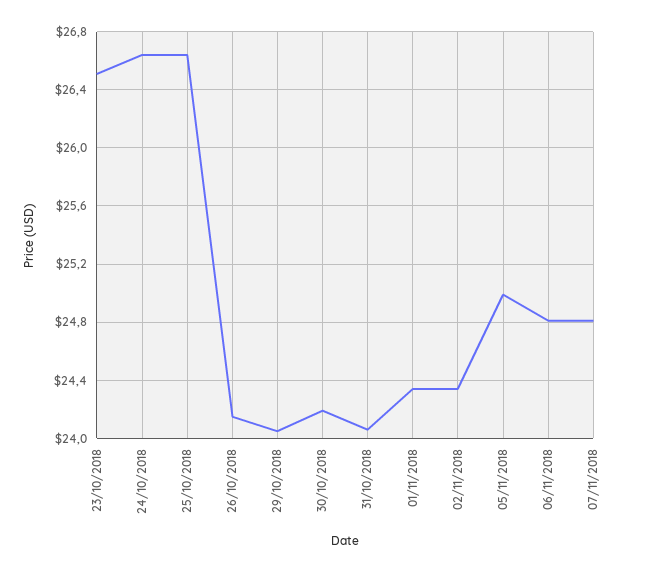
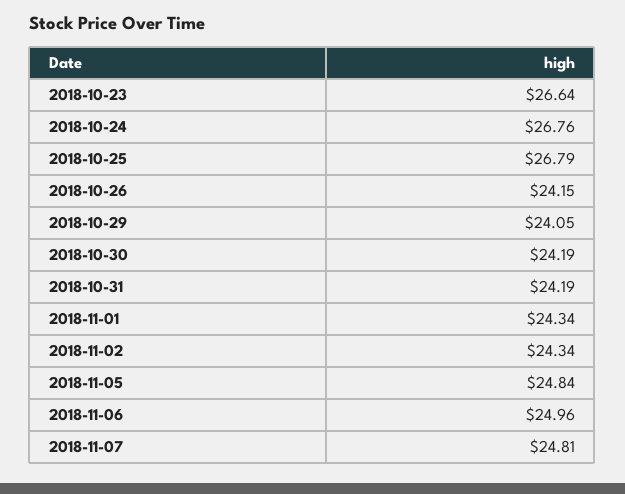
23/10/2018: 26.5 -> 26.64
24/10/2018: 26.65 -> 26.76
25/10/2018: 26.65 -> 26.79
31/10/2018: 24.05 -> 24.19
05/11/2018: 25 -> 24.84
06/11/2018: 24.8 -> 24.96

